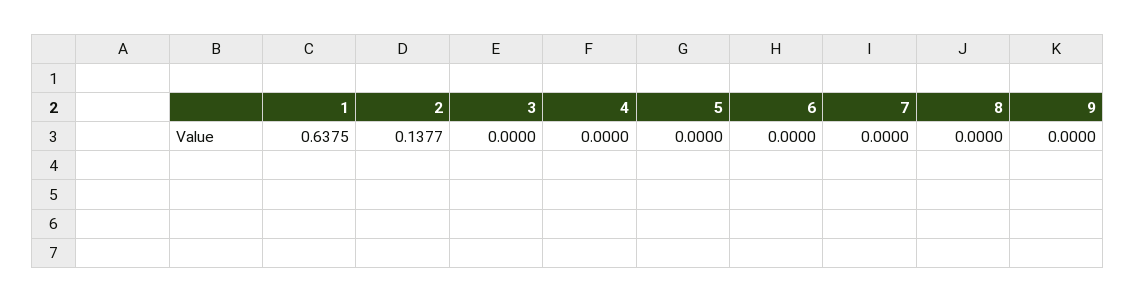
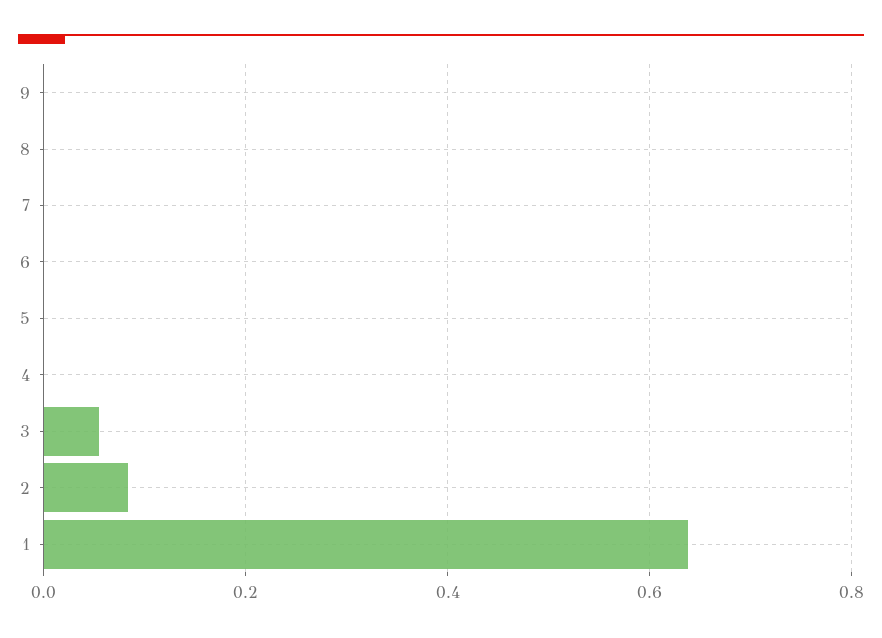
2: 0.1377 -> 0.08
3: 0 -> 0.06

